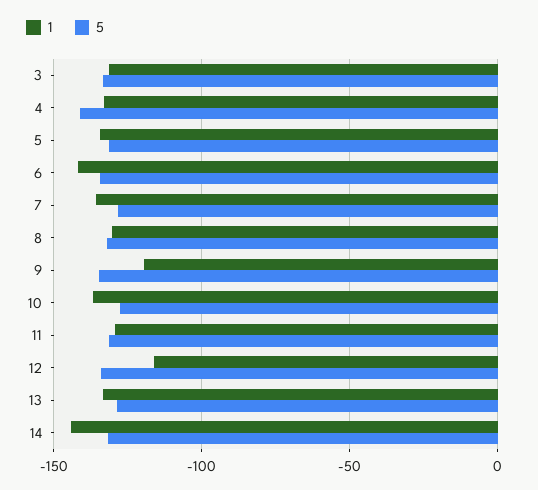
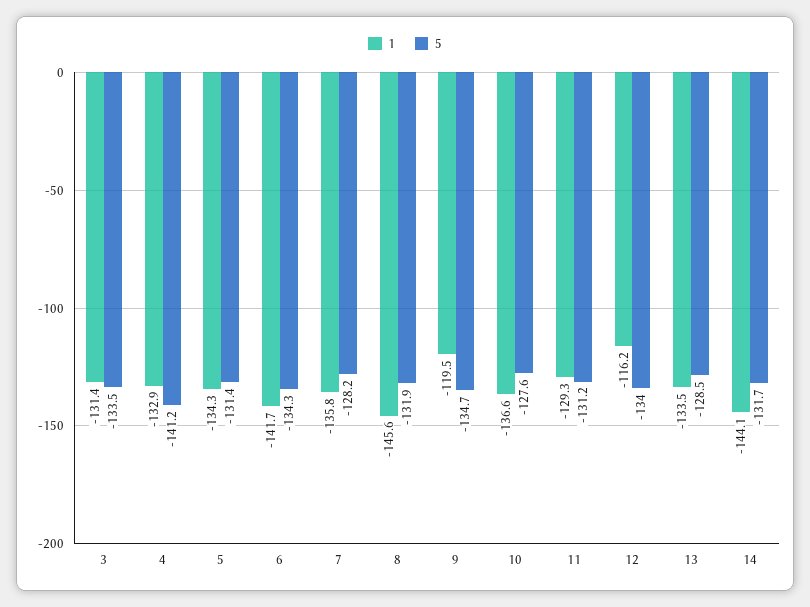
1, 8: -130 -> -145.6

